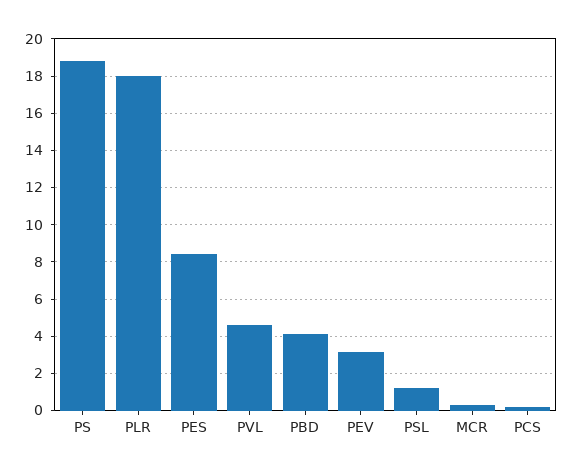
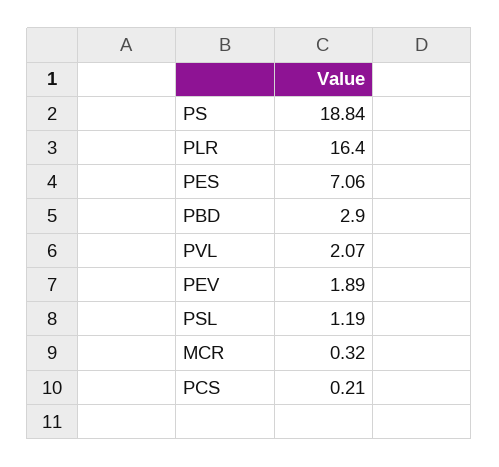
PLR: 18 -> 16.4
PES: 8.5 -> 7.06
PVL: 4.5 -> 2.07
PBD: 4 -> 2.9
PEV: 3 -> 1.89

